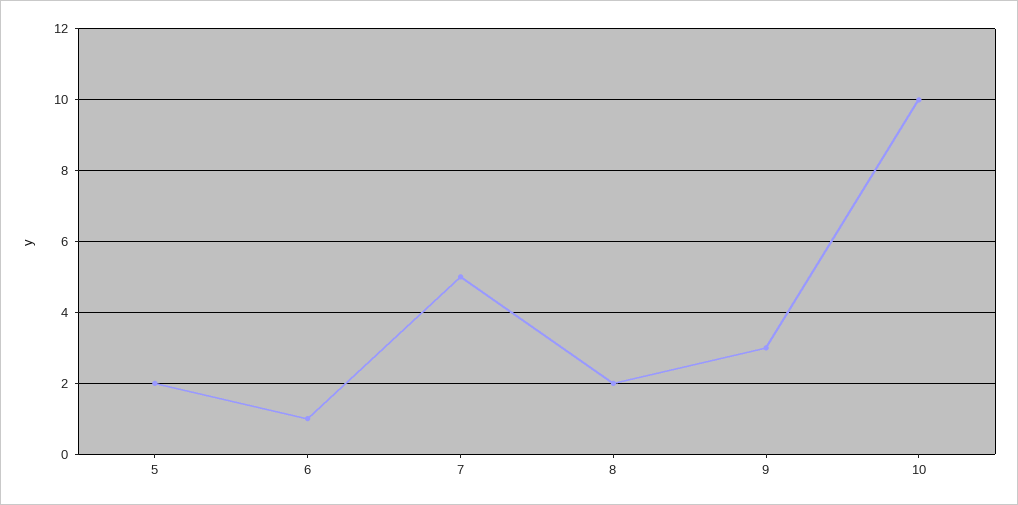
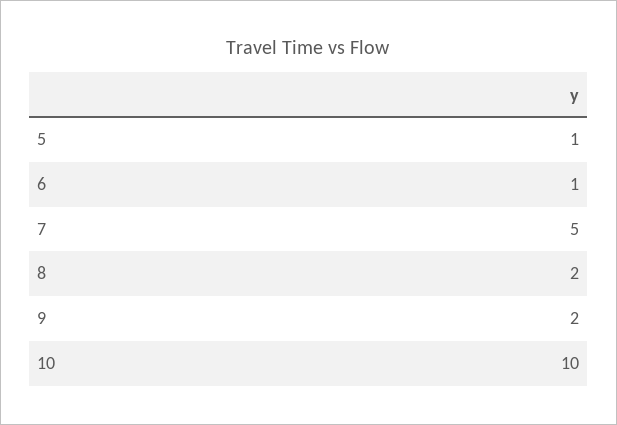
5: 2 -> 1
9: 3 -> 2

